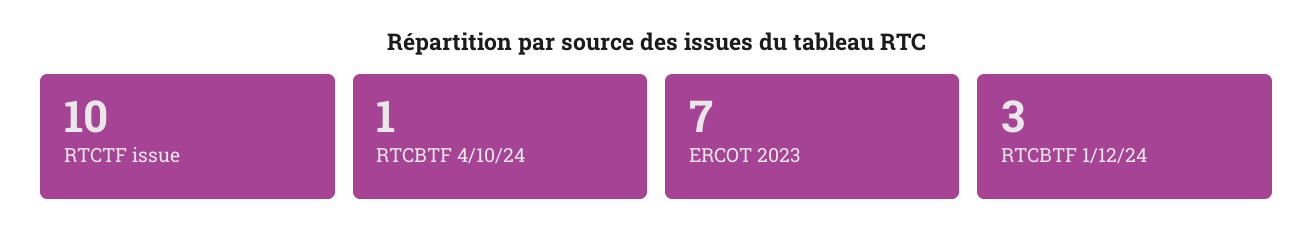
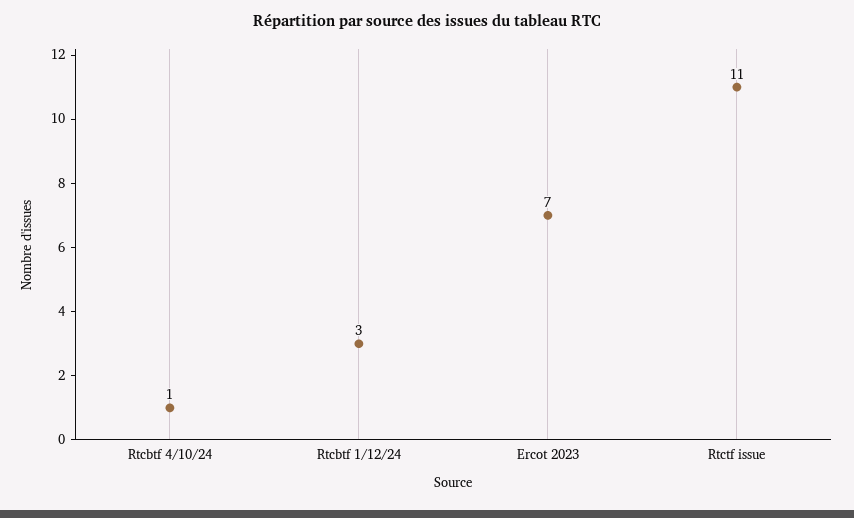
RTCTF issue: 10 -> 11

